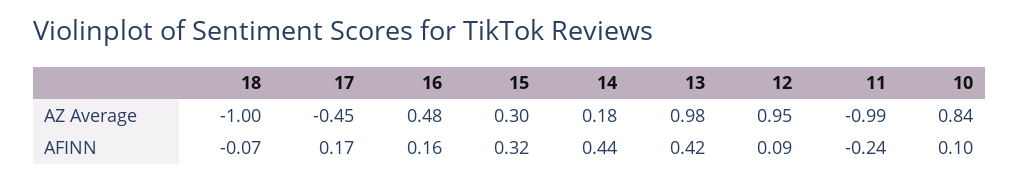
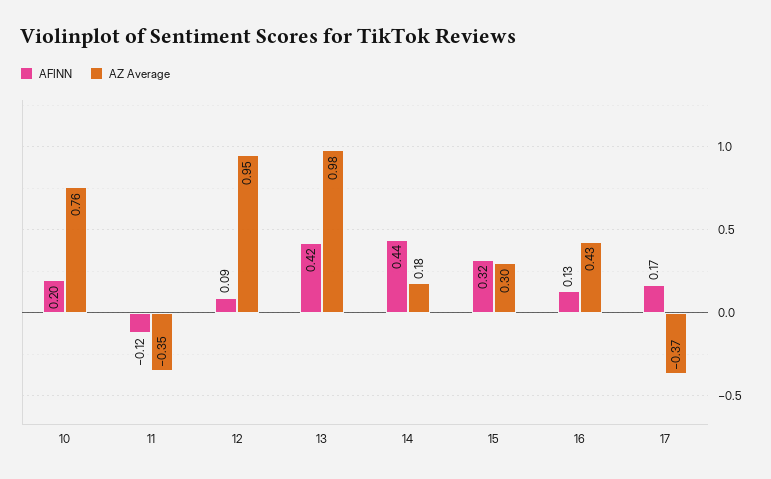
AZ Average, 18: -1 -> none
AZ Average, 17: -0.45 -> -0.37
AZ Average, 16: 0.48 -> 0.43
AZ Average, 11: -0.99 -> -0.35
AZ Average, 10: 0.84 -> 0.76
AFINN, 18: -0.07 -> none
AFINN, 16: 0.16 -> 0.13
AFINN, 11: -0.24 -> -0.12
AFINN, 10: 0.1 -> 0.2

